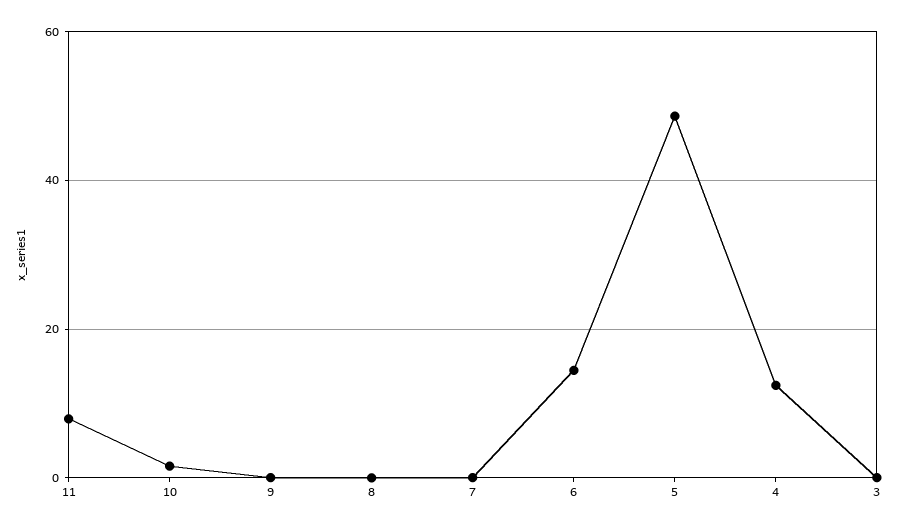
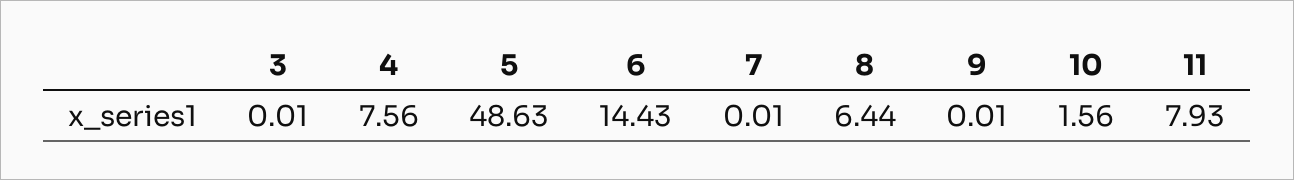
8: 0 -> 6.44
4: 12 -> 7.56

